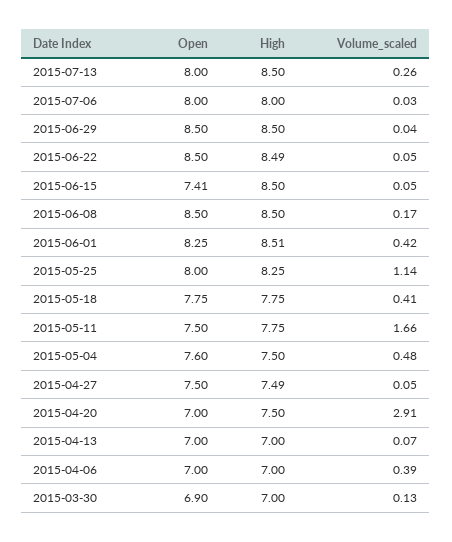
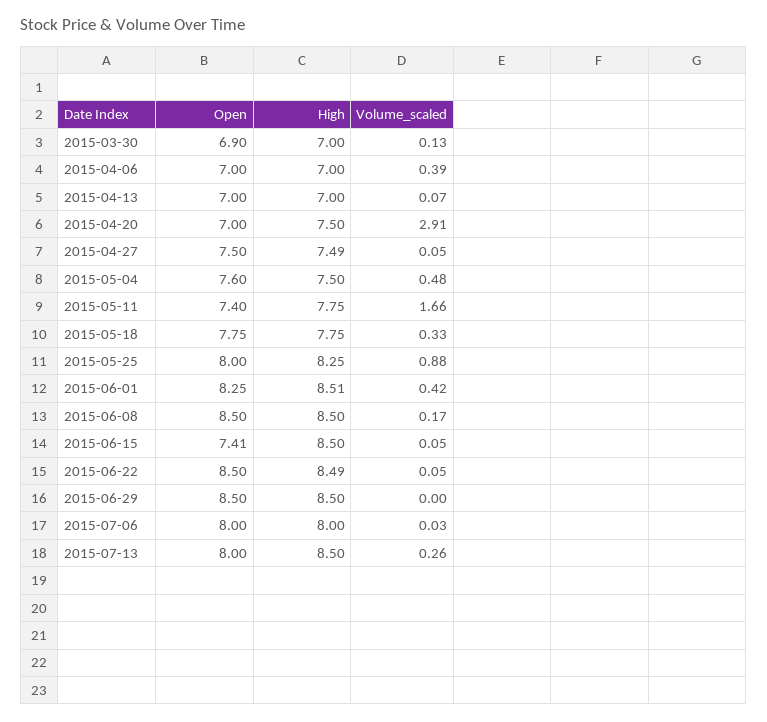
Volume_scaled, 2015-06-29: 0.04 -> 0
Volume_scaled, 2015-05-25: 1.14 -> 0.88
Volume_scaled, 2015-05-18: 0.41 -> 0.33
Open, 2015-05-11: 7.5 -> 7.4

